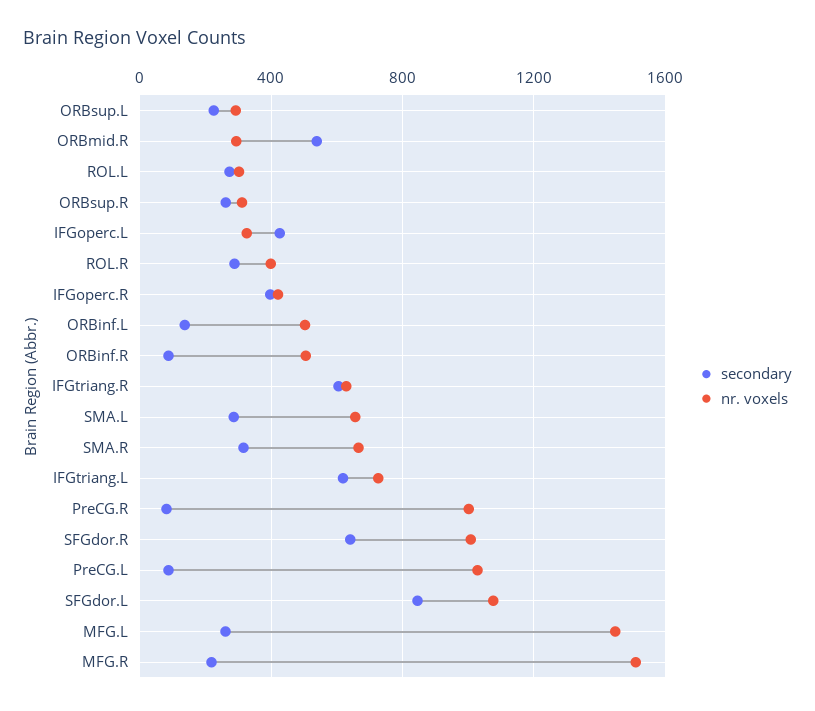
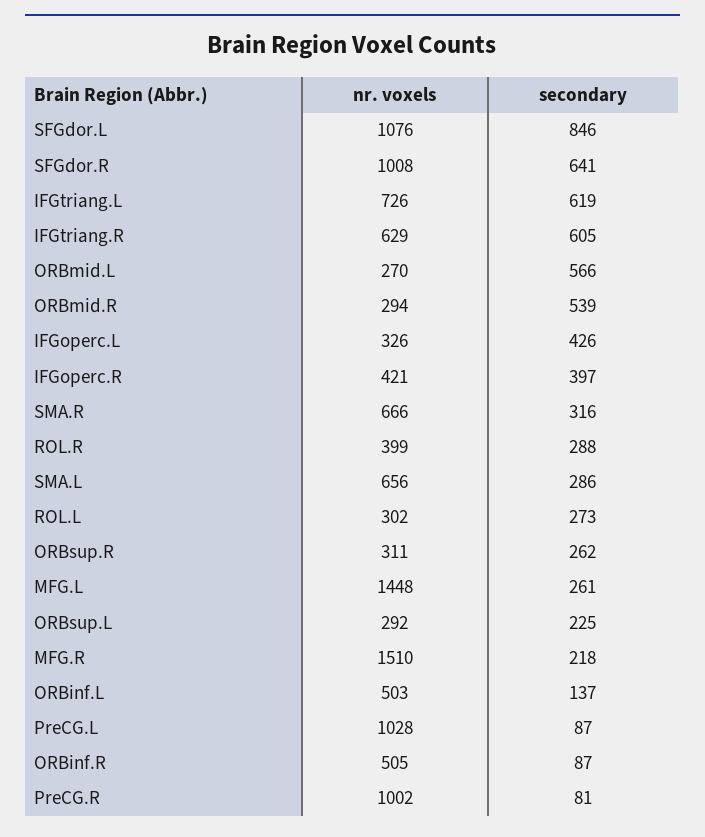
nr. voxels, ORBmid.L: none -> 270
secondary, ORBmid.L: none -> 566

